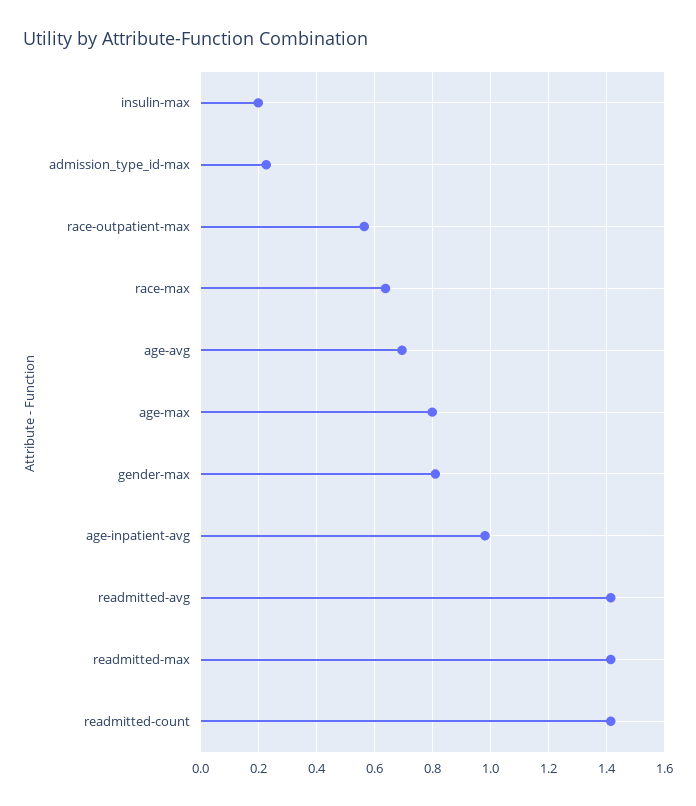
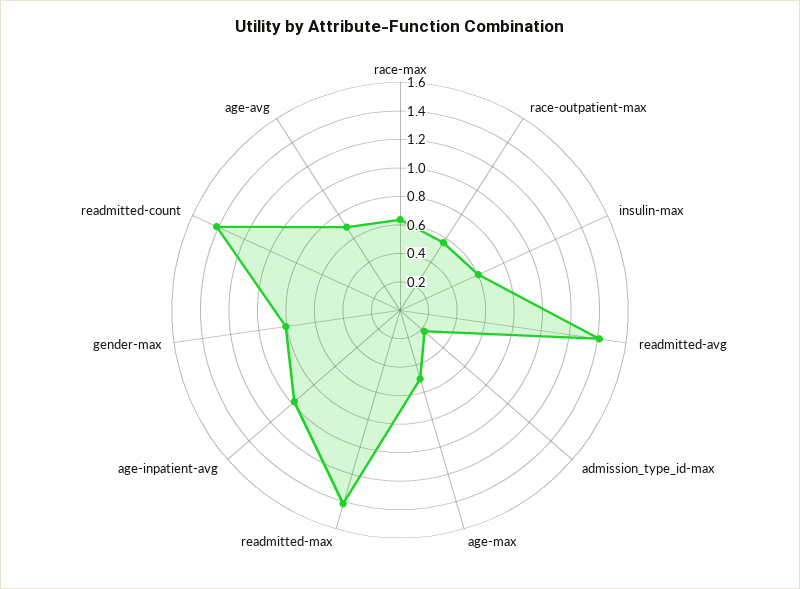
insulin-max: 0.2 -> 0.6
age-max: 0.8 -> 0.5

